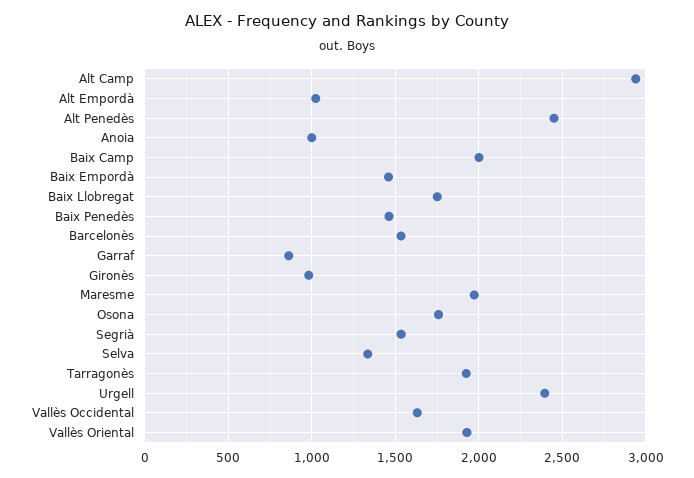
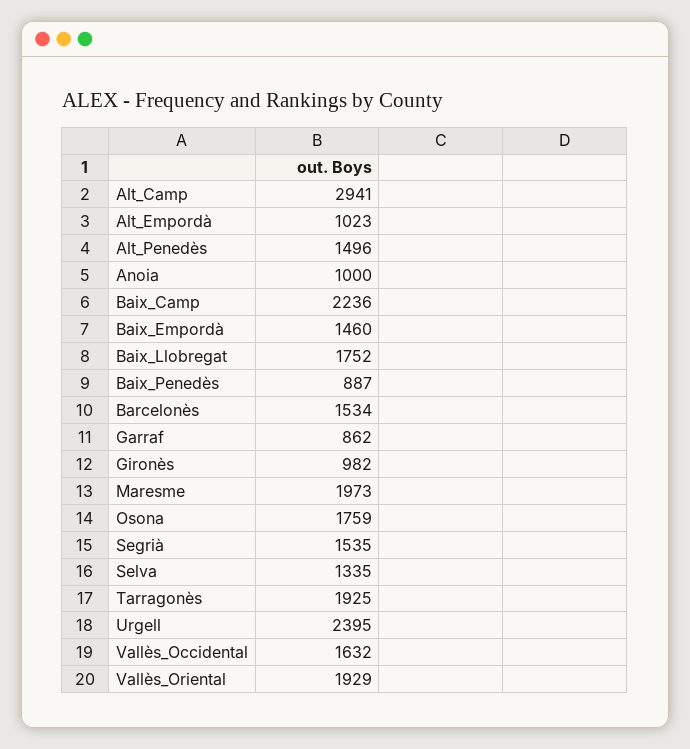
Alt Penedès: 2450 -> 1496
Baix Camp: 2000 -> 2236
Baix Penedès: 1450 -> 887

